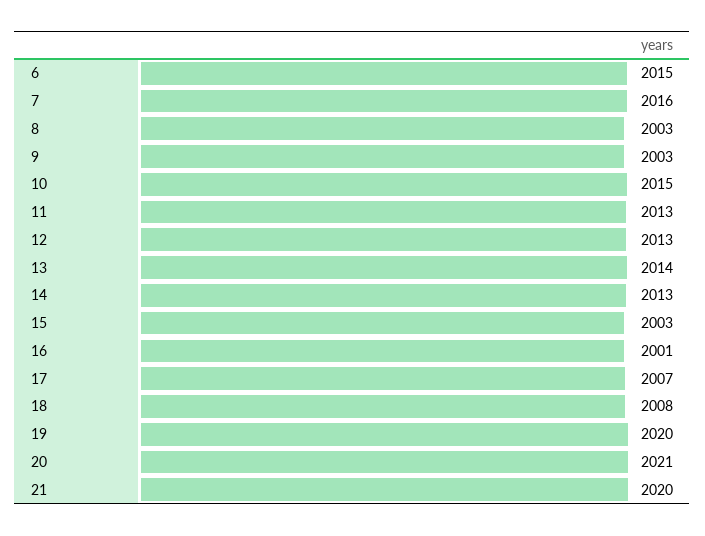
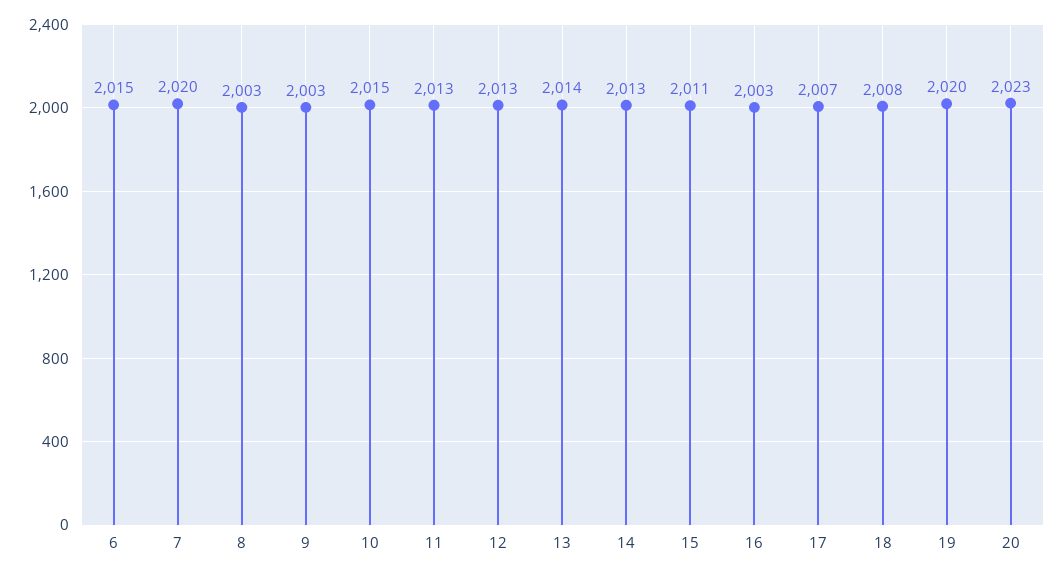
7: 2016 -> 2020
15: 2003 -> 2011
16: 2001 -> 2003
20: 2021 -> 2023
21: 2020 -> none

